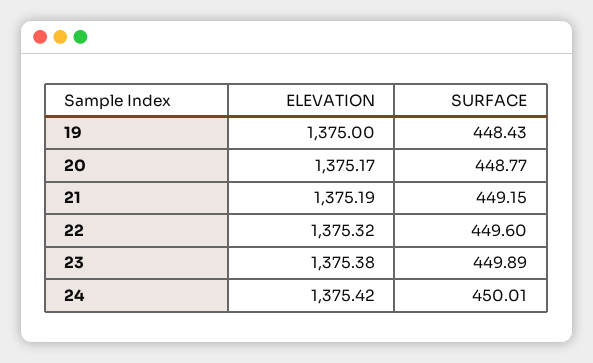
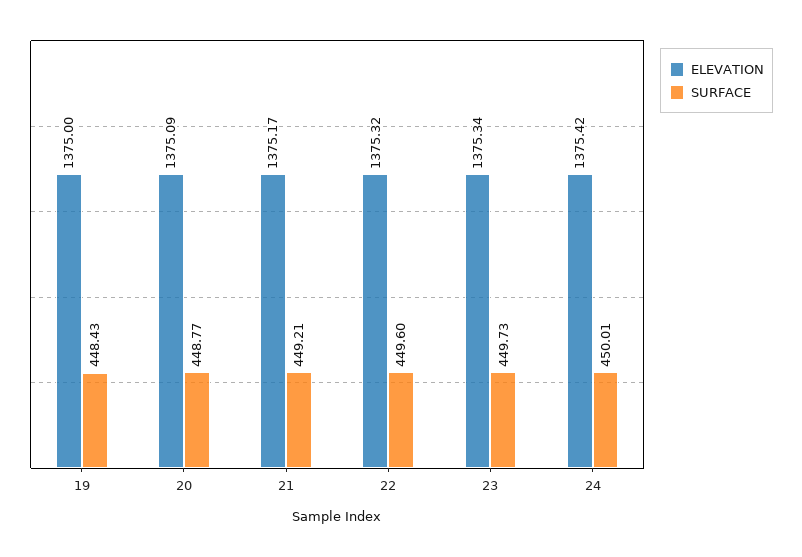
ELEVATION, 20: 1375.17 -> 1375.09
ELEVATION, 21: 1375.19 -> 1375.17
SURFACE, 21: 449.15 -> 449.21
ELEVATION, 23: 1375.38 -> 1375.34
SURFACE, 23: 449.89 -> 449.73

